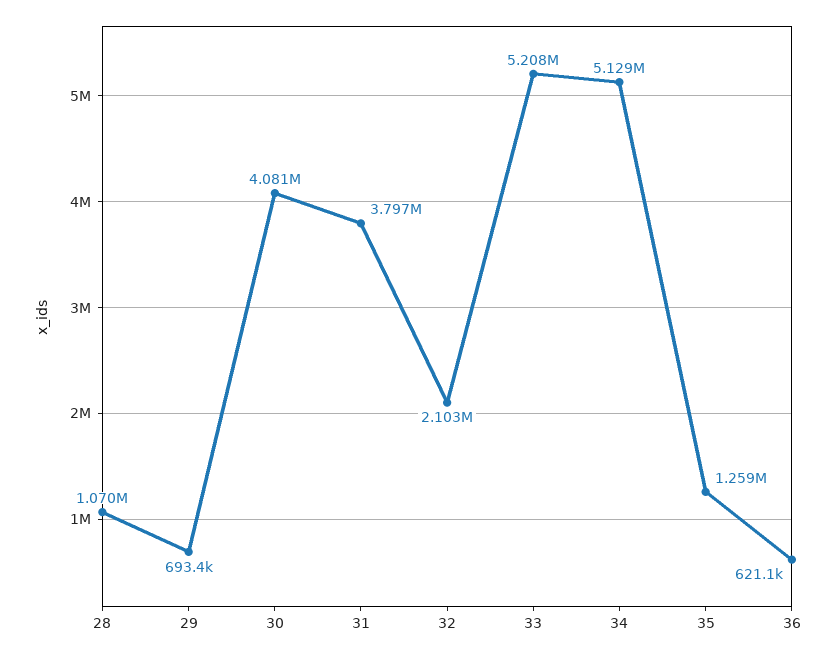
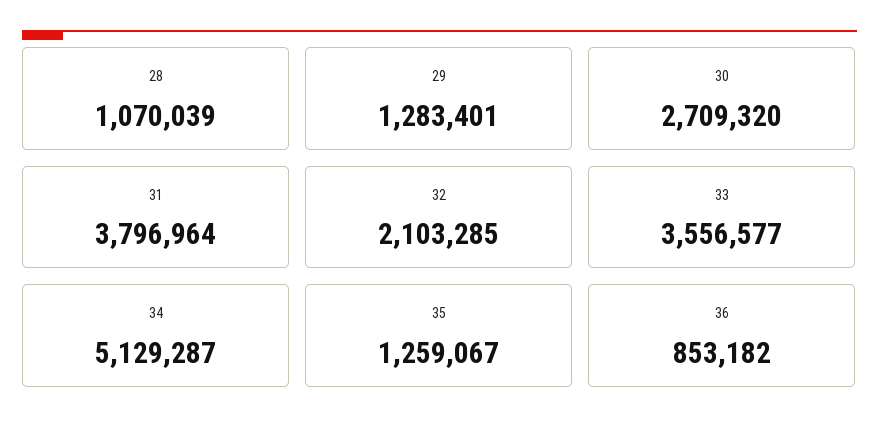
29: 693400 -> 1283401
30: 4081000 -> 2709320
33: 5208000 -> 3556577
36: 621100 -> 853182

